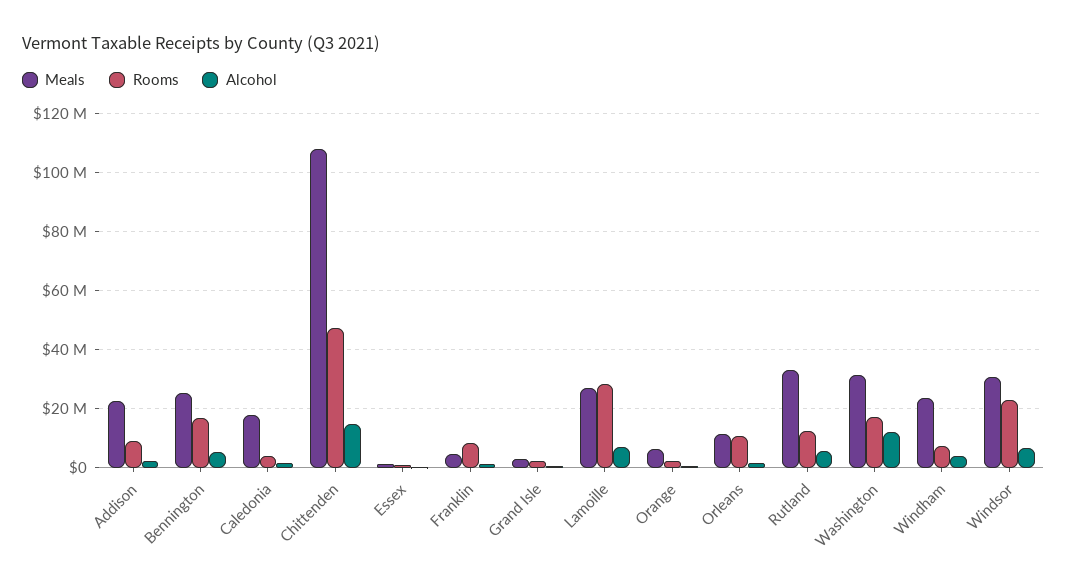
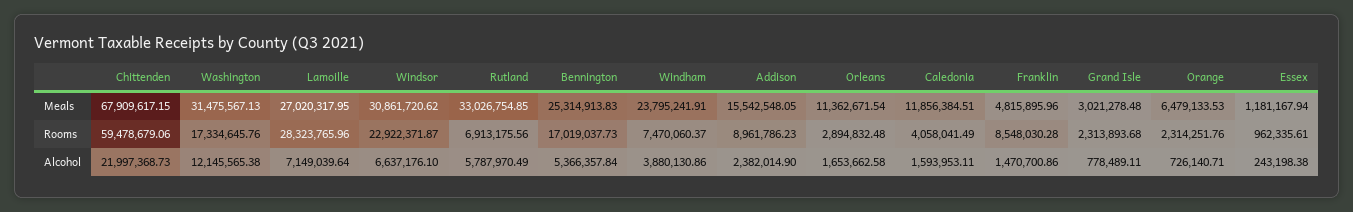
Meals, Addison: 22500000 -> 15542548.05
Meals, Caledonia: 17500000 -> 11856384.51
Meals, Chittenden: 107500000 -> 67909617.15
Rooms, Chittenden: 47500000 -> 59478679.06
Alcohol, Chittenden: 15000000 -> 21997368.73
Rooms, Orleans: 10000000 -> 2894832.48
Rooms, Rutland: 12500000 -> 6913175.56

